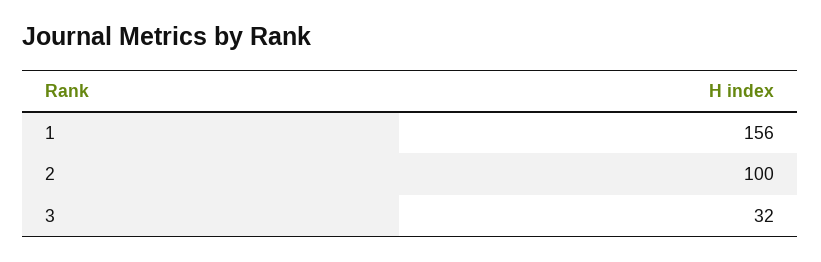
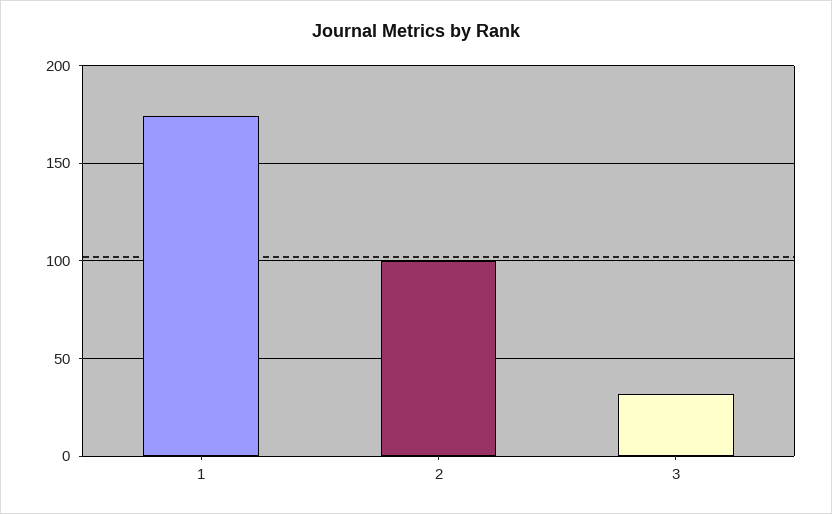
1: 156 -> 175

